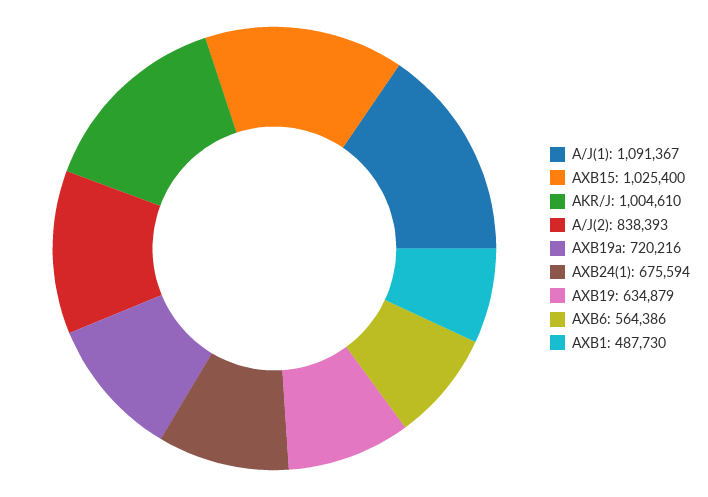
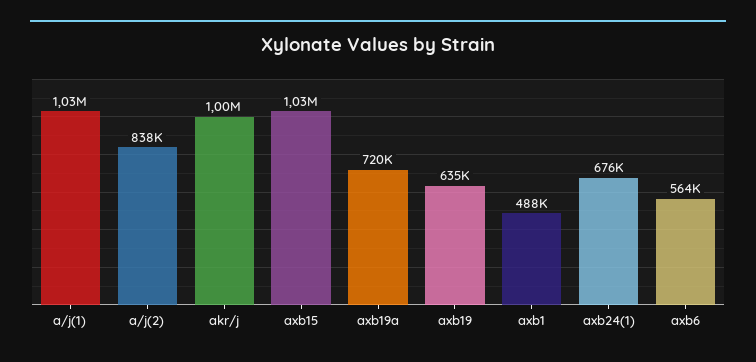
A/J(1): 1091367 -> 1030000

